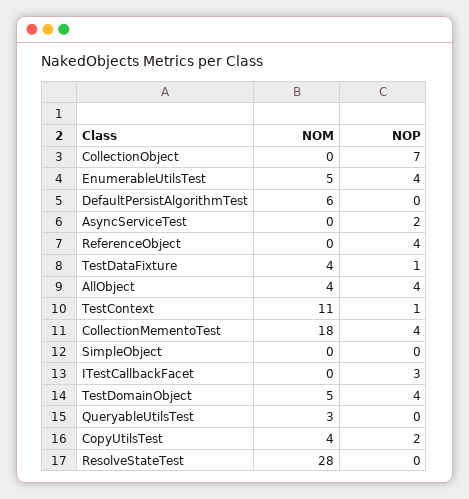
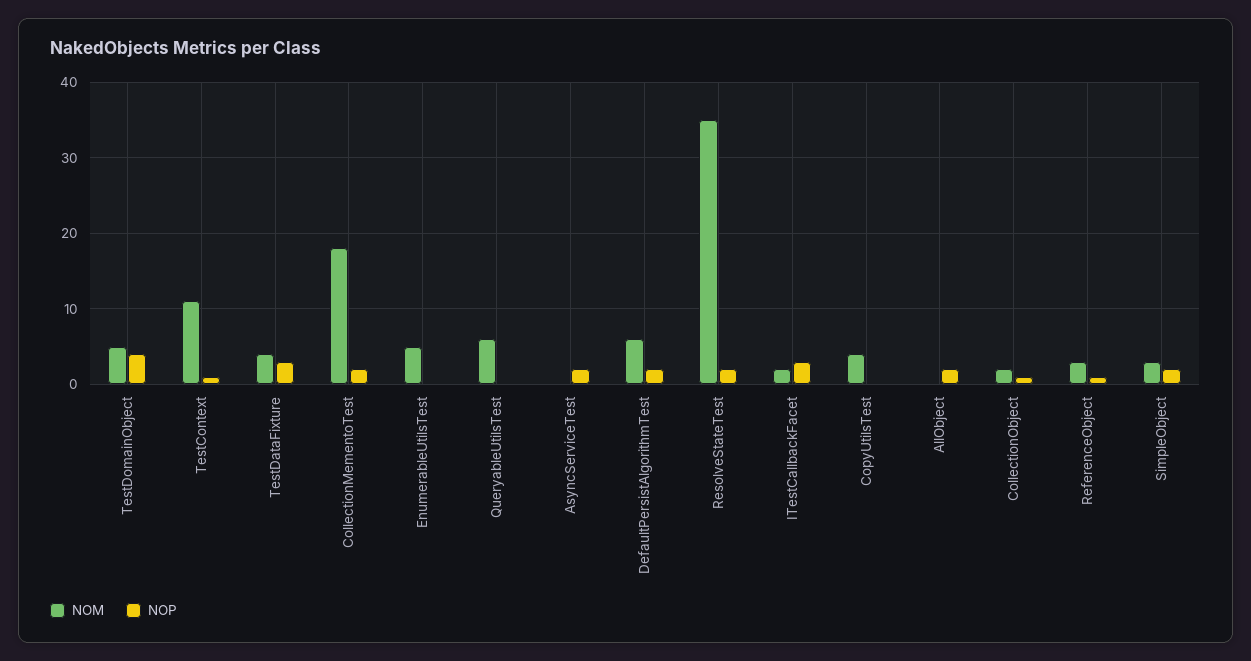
NOM, CollectionObject: 0 -> 2
NOP, CollectionObject: 7 -> 1
NOP, EnumerableUtilsTest: 4 -> 0
NOP, DefaultPersistAlgorithmTest: 0 -> 2
NOM, ReferenceObject: 0 -> 3
NOP, ReferenceObject: 4 -> 1
NOP, TestDataFixture: 1 -> 3
NOM, AllObject: 4 -> 0
NOP, AllObject: 4 -> 2
NOP, CollectionMementoTest: 4 -> 2
NOM, SimpleObject: 0 -> 3
NOP, SimpleObject: 0 -> 2
NOM, ITestCallbackFacet: 0 -> 2
NOM, QueryableUtilsTest: 3 -> 6
NOP, CopyUtilsTest: 2 -> 0
NOM, ResolveStateTest: 28 -> 35
NOP, ResolveStateTest: 0 -> 2

